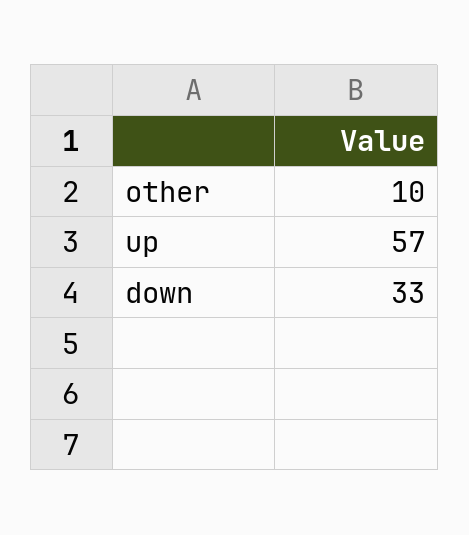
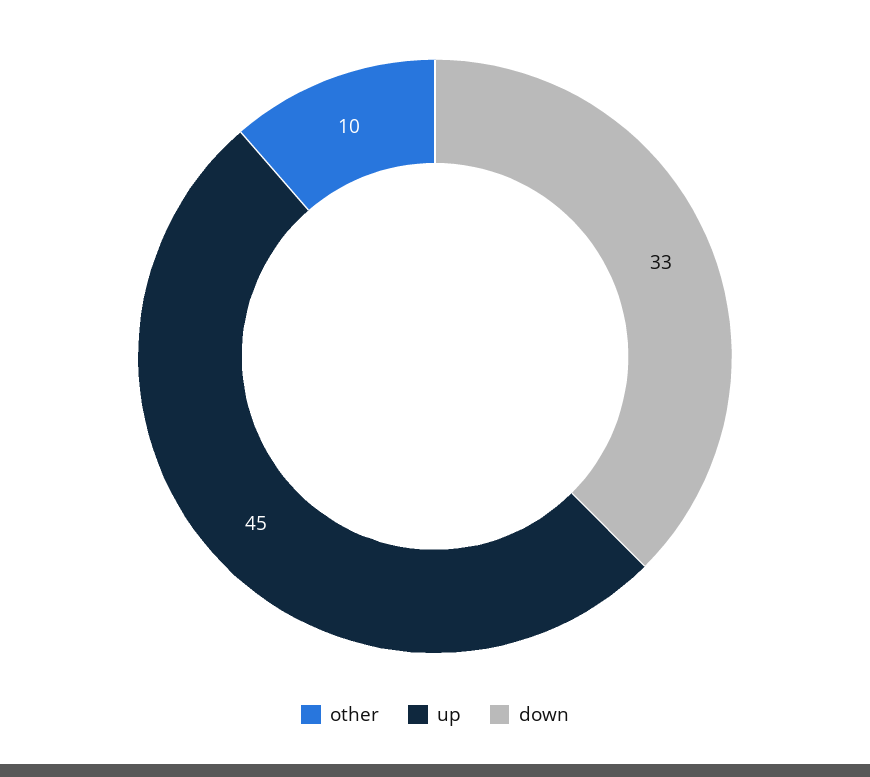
up: 57 -> 45

